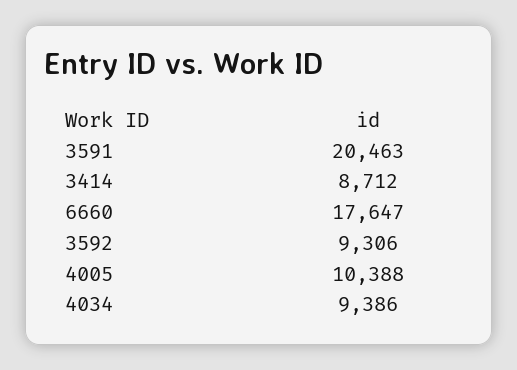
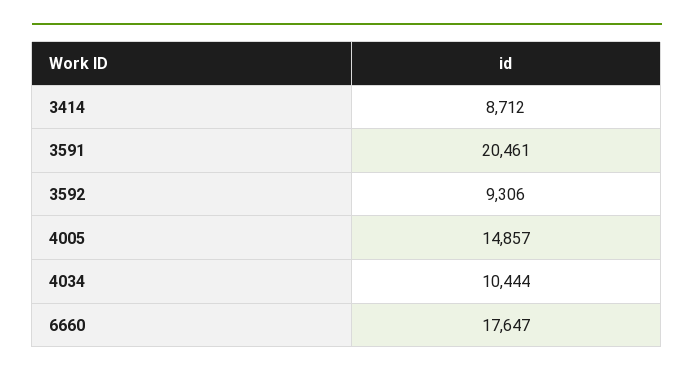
3591: 20463 -> 20461
4005: 10388 -> 14857
4034: 9386 -> 10444

